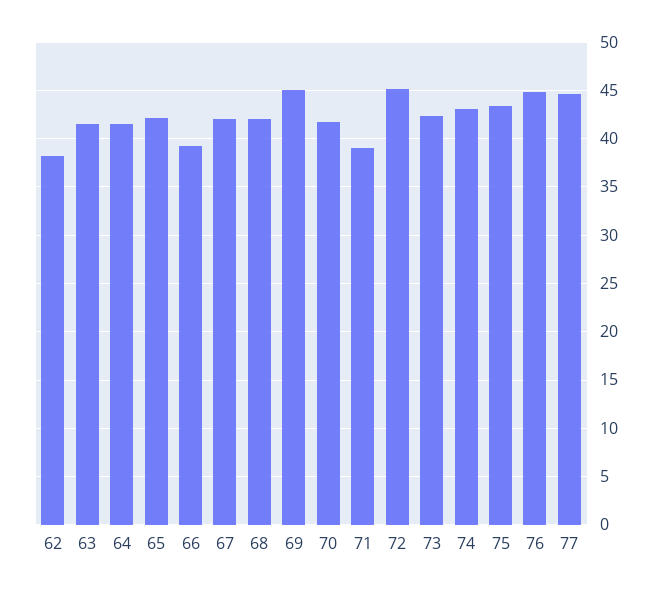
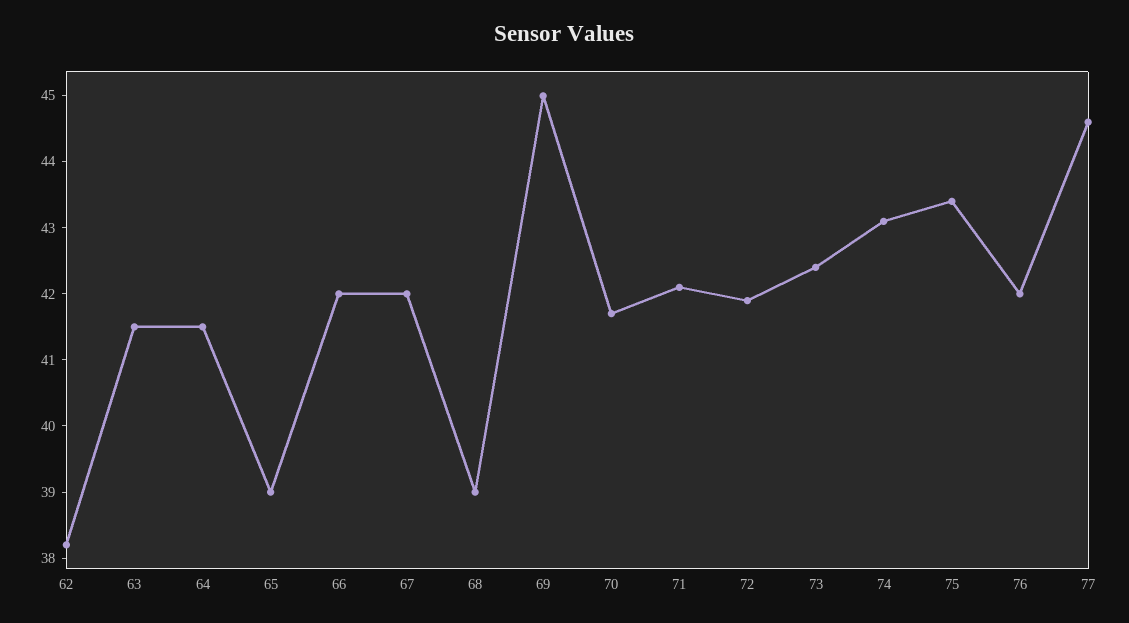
65: 42 -> 39
66: 39 -> 42
68: 42 -> 39
71: 39 -> 42
72: 45 -> 42
76: 45 -> 42

